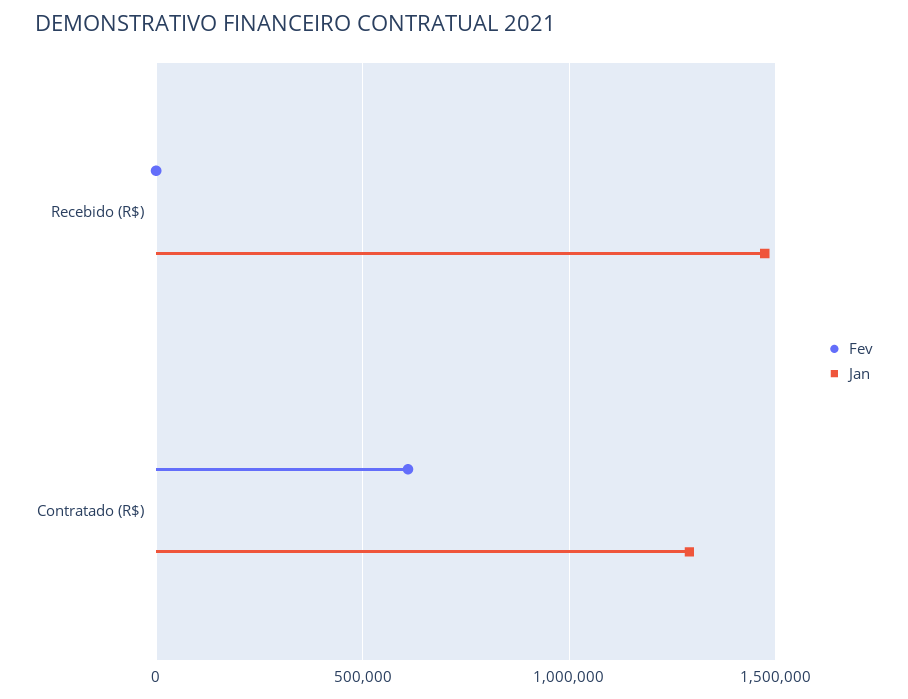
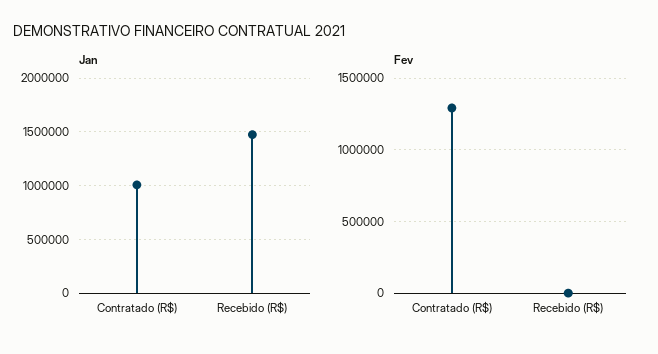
Fev, Contratado (R$): 600000 -> 1300000
Jan, Contratado (R$): 1300000 -> 1000000

